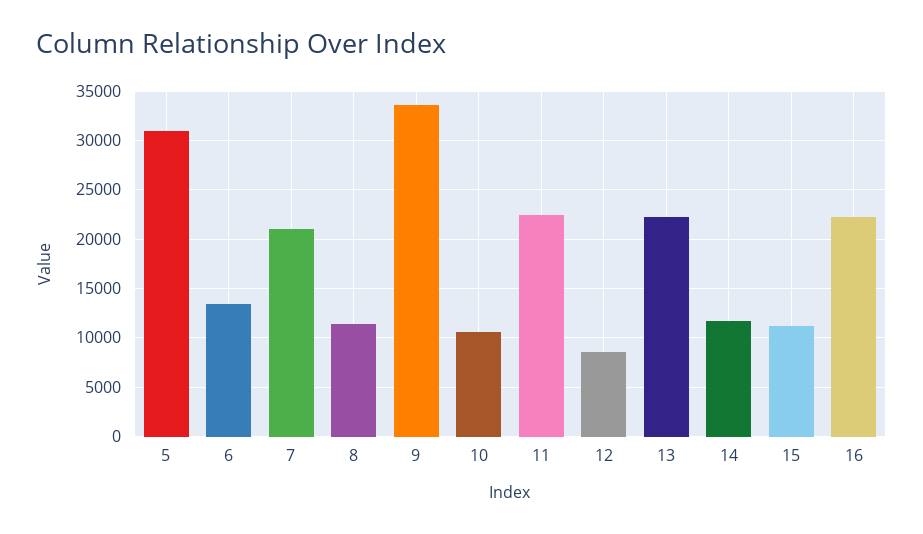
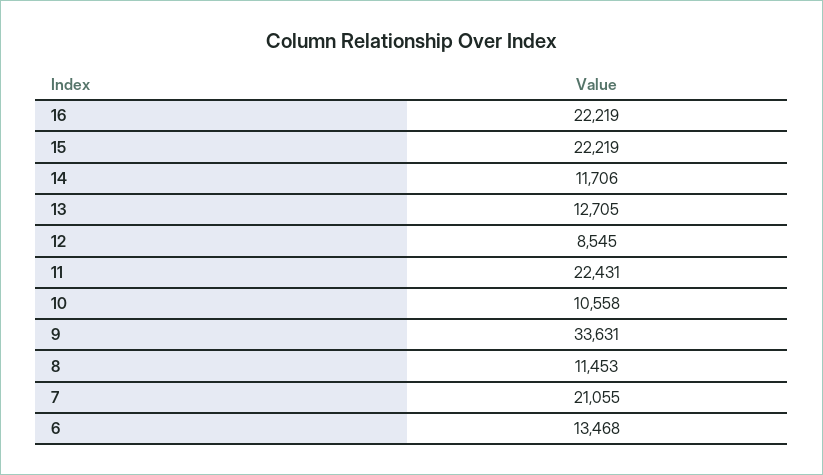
5: 31000 -> none
13: 22000 -> 12705
15: 11000 -> 22219

